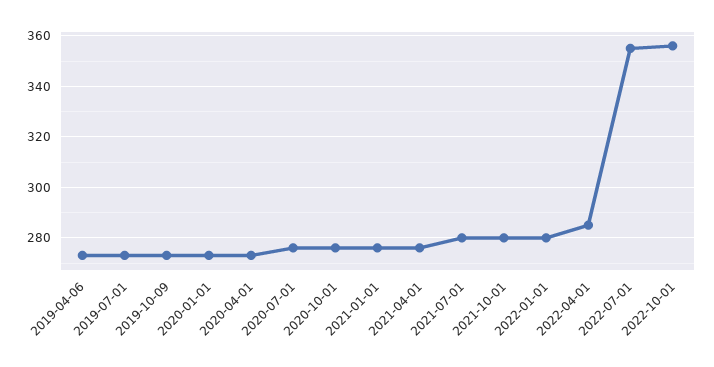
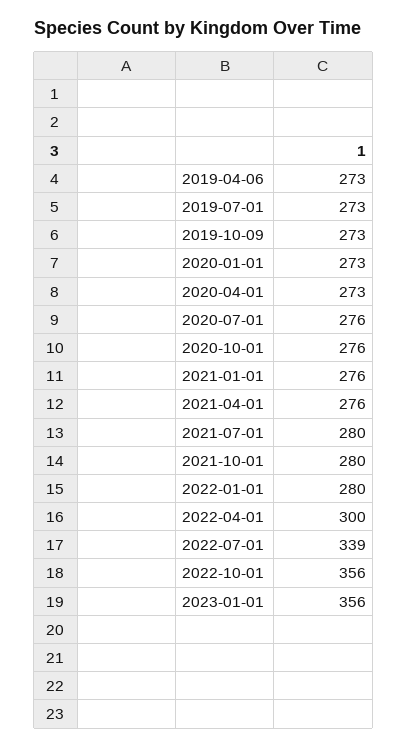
2022-04-01: 285 -> 300
2022-07-01: 355 -> 339
2023-01-01: none -> 356

